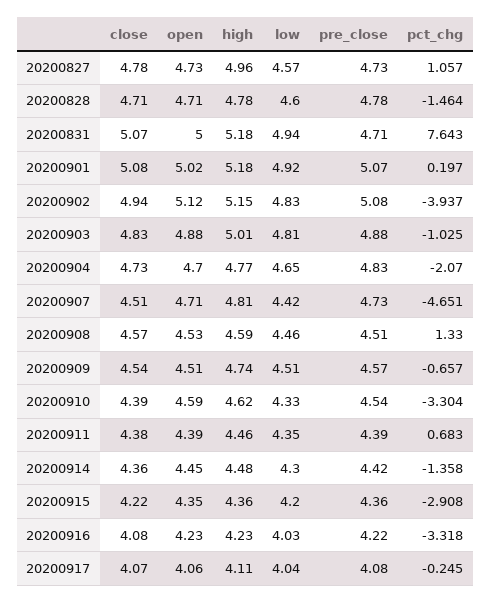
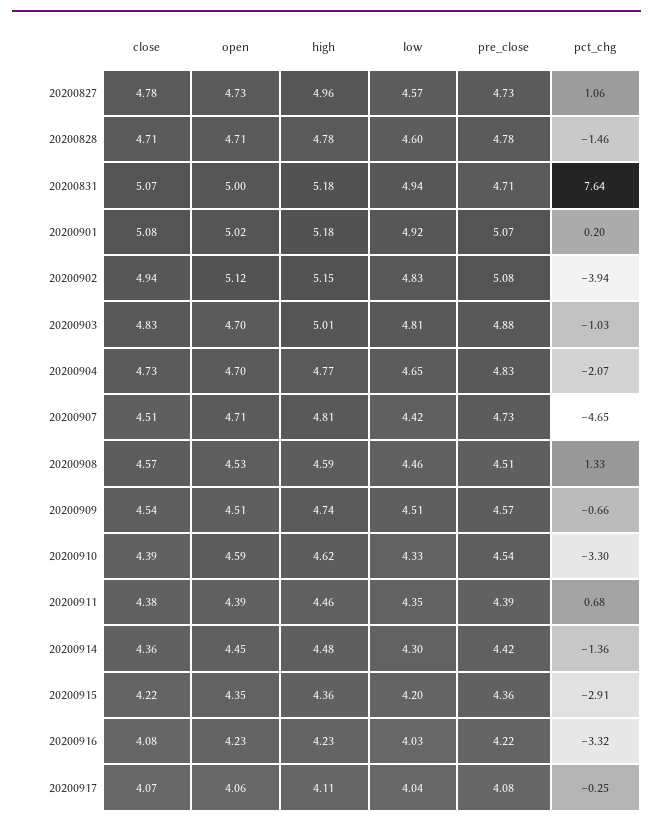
open, 20200903: 4.88 -> 4.7

